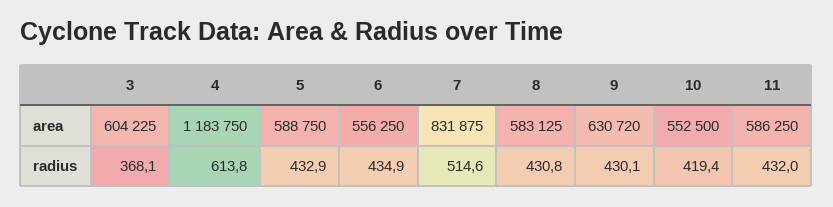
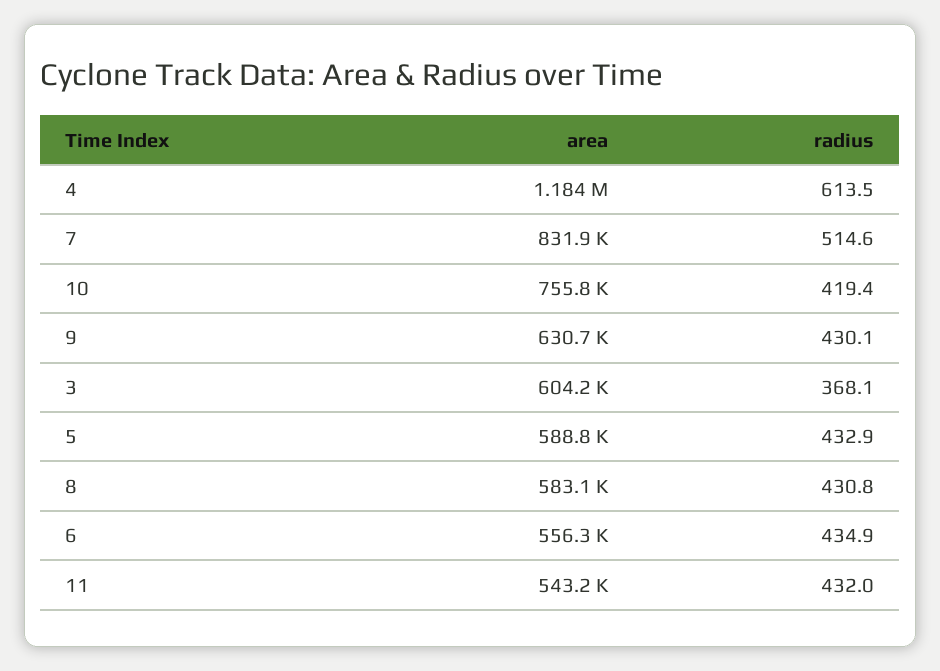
10, area: 552500 -> 755800
11, area: 586250 -> 543200
4, radius: 613.8 -> 613.5

